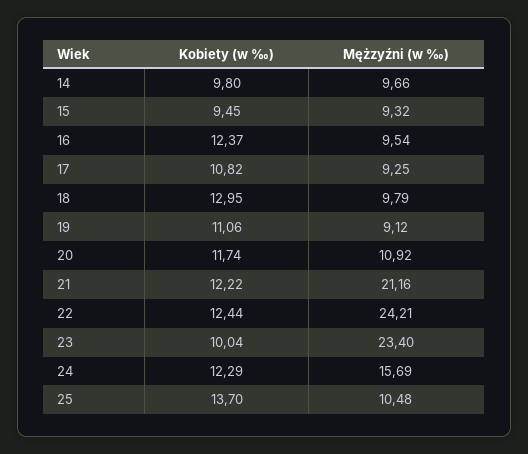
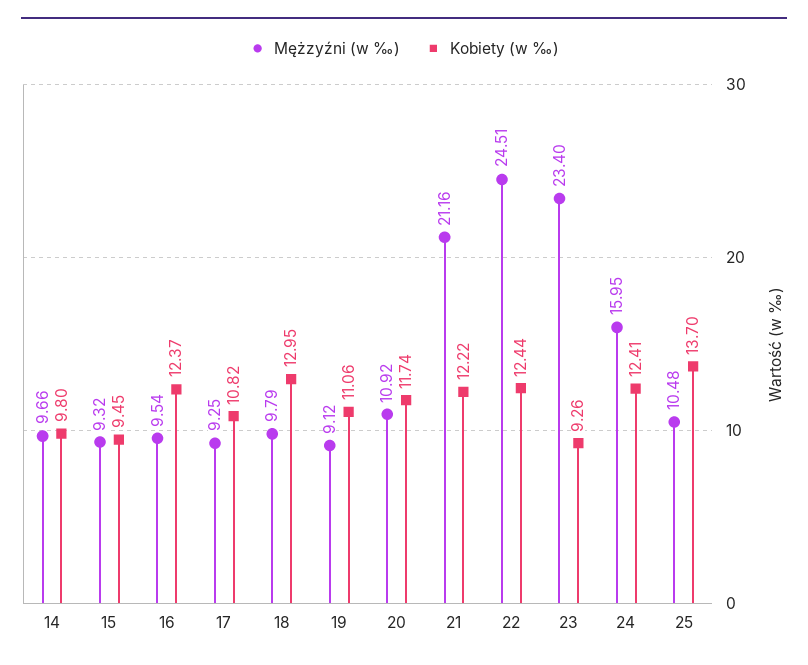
Mężzyźni (w ‰), 22: 24.21 -> 24.51
Kobiety (w ‰), 23: 10.04 -> 9.26
Kobiety (w ‰), 24: 12.29 -> 12.41
Mężzyźni (w ‰), 24: 15.69 -> 15.95

